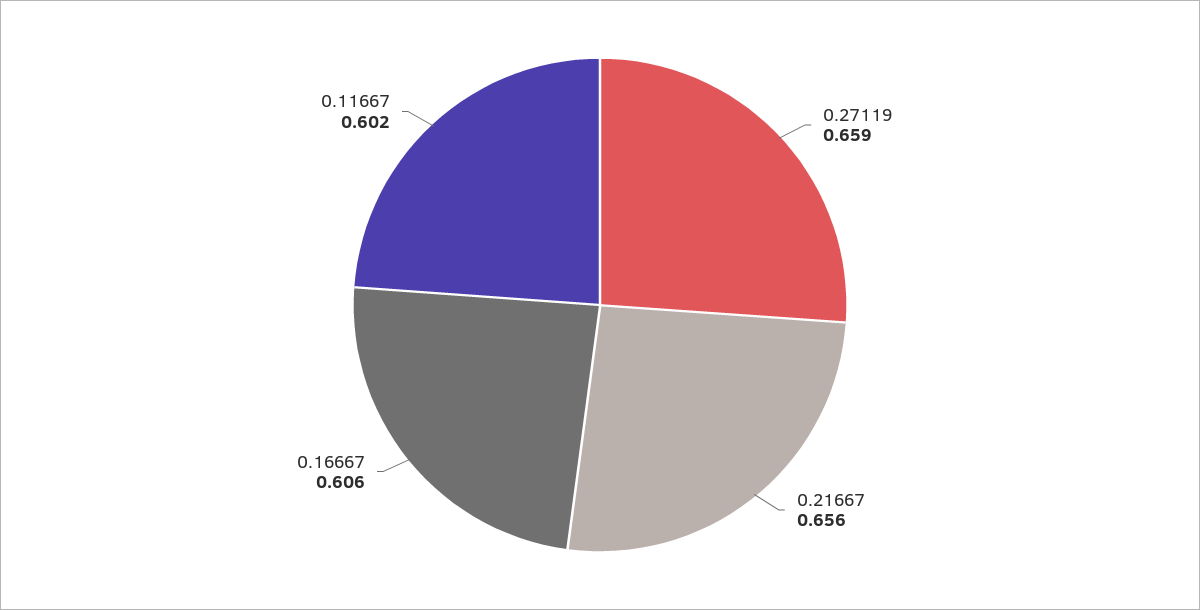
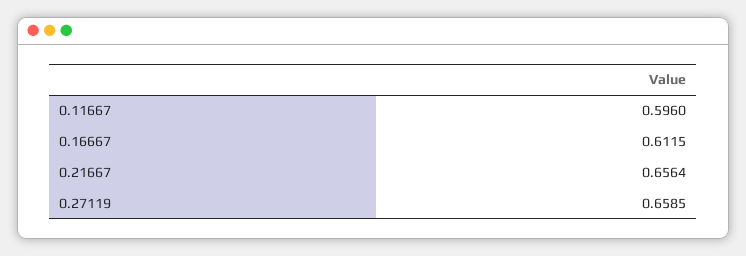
0.16667: 0.606 -> 0.6115
0.11667: 0.602 -> 0.596

